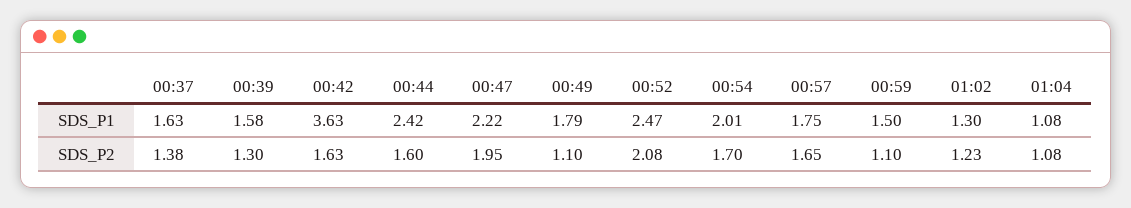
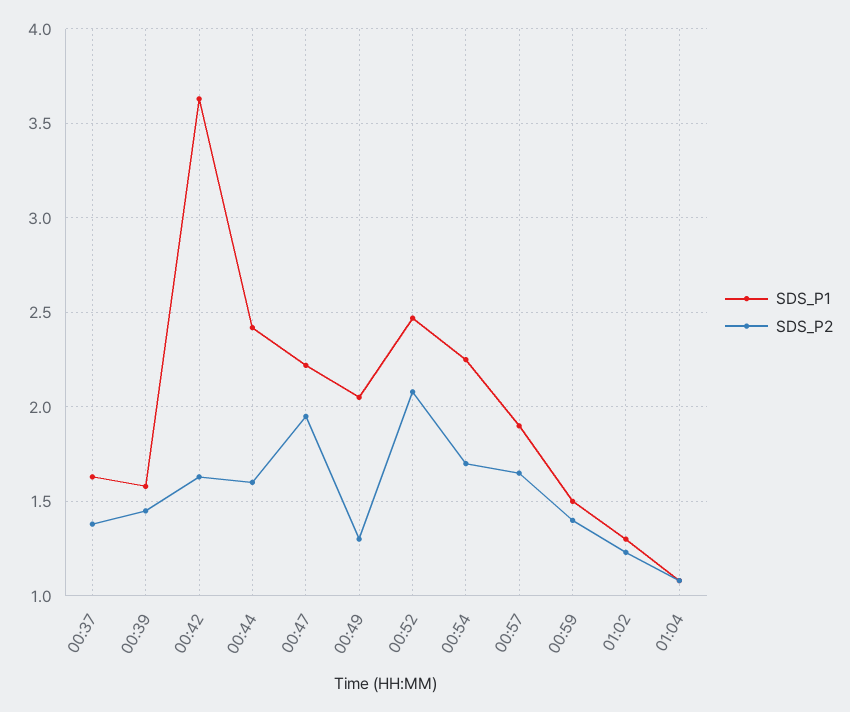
SDS_P1, 00:49: 1.79 -> 2.05
SDS_P1, 00:54: 2.01 -> 2.25
SDS_P1, 00:57: 1.75 -> 1.9
SDS_P2, 00:39: 1.3 -> 1.45
SDS_P2, 00:49: 1.1 -> 1.3
SDS_P2, 00:59: 1.1 -> 1.4

